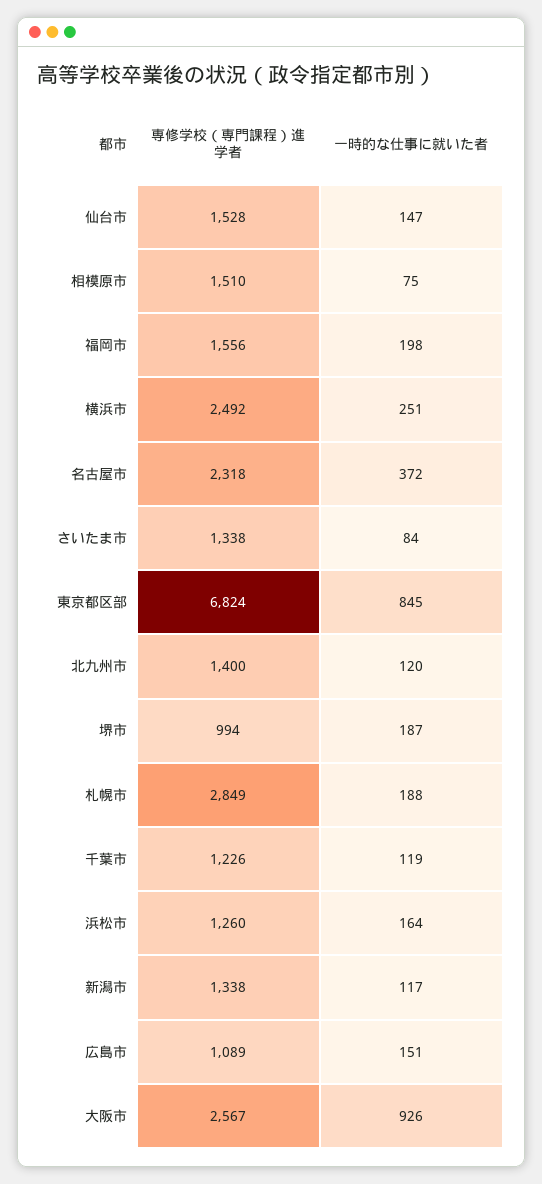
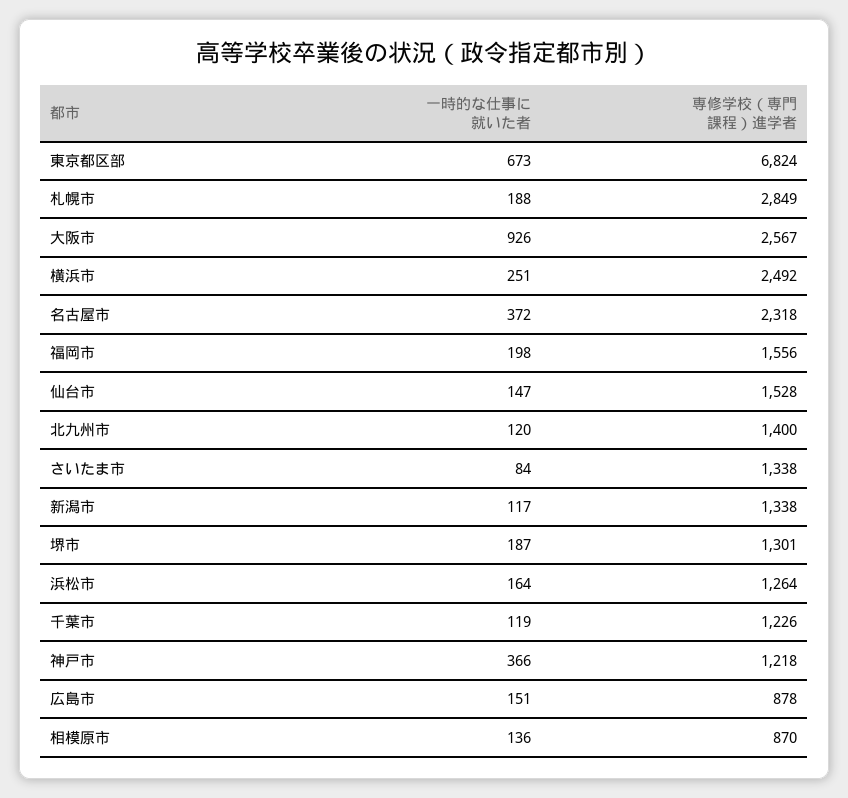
専修学校（専門課程）進学者, 相模原市: 1510 -> 870
一時的な仕事に就いた者, 相模原市: 75 -> 136
一時的な仕事に就いた者, 東京都区部: 845 -> 673
専修学校（専門課程）進学者, 堺市: 994 -> 1301
専修学校（専門課程）進学者, 浜松市: 1260 -> 1264
専修学校（専門課程）進学者, 広島市: 1089 -> 878
一時的な仕事に就いた者, 神戸市: none -> 366
専修学校（専門課程）進学者, 神戸市: none -> 1218

